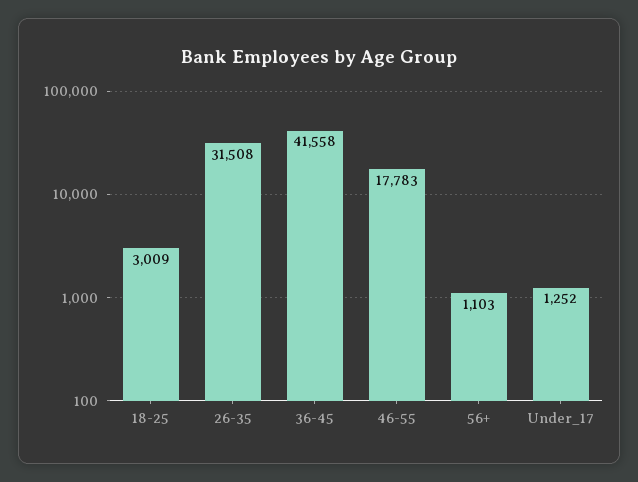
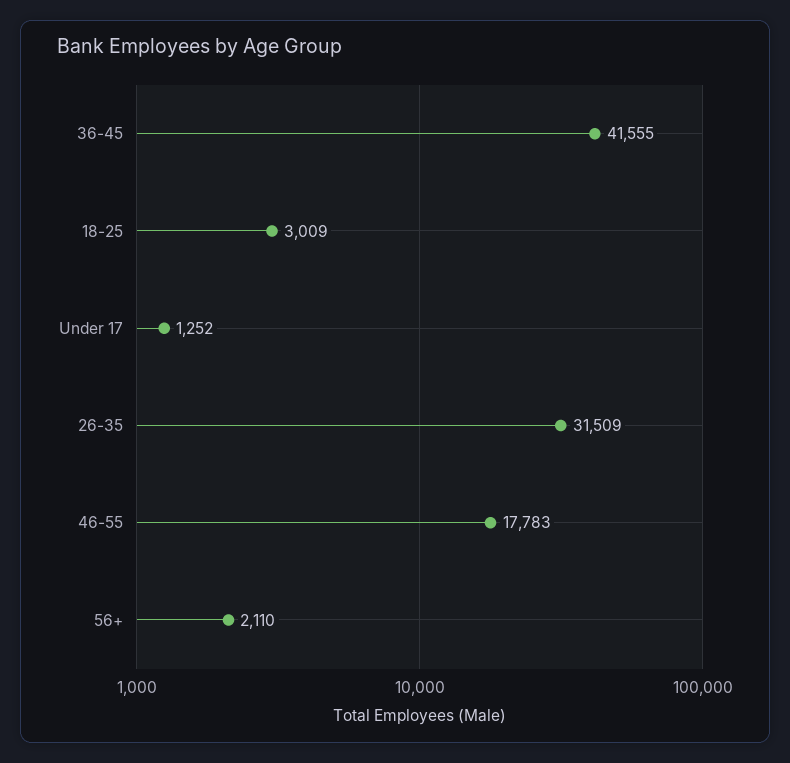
26-35: 31508 -> 31509
36-45: 41558 -> 41555
56+: 1103 -> 2110

